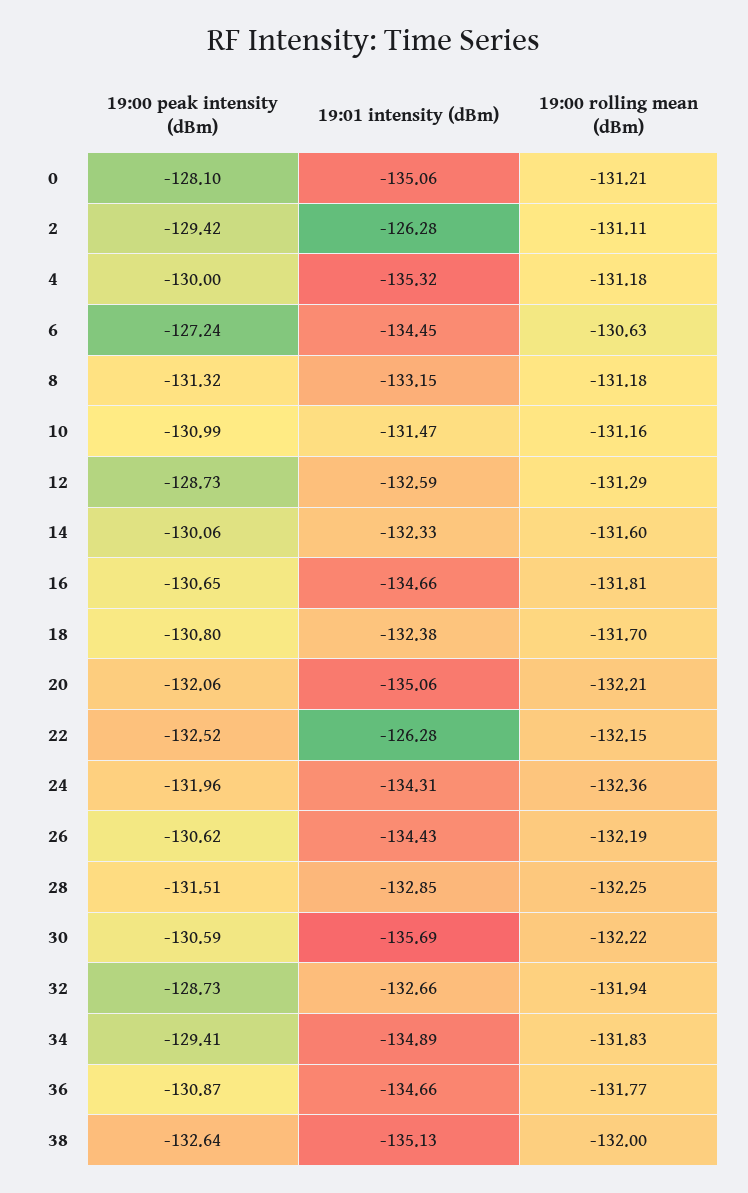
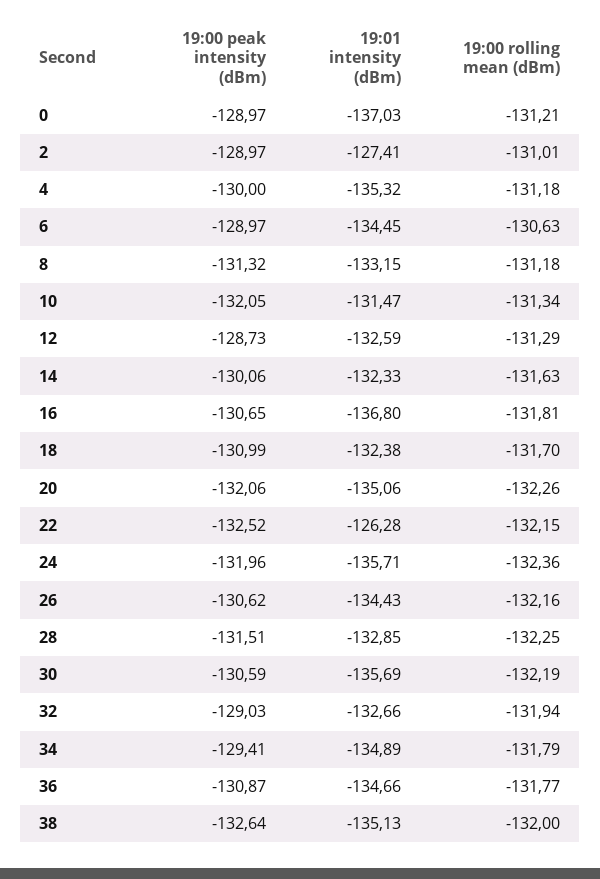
19:00 peak intensity (dBm), 0: -128.1 -> -128.97
19:01 intensity (dBm), 0: -135.06 -> -137.03
19:00 peak intensity (dBm), 2: -129.42 -> -128.97
19:01 intensity (dBm), 2: -126.28 -> -127.41
19:00 rolling mean (dBm), 2: -131.11 -> -131.01
19:00 peak intensity (dBm), 6: -127.24 -> -128.97
19:00 peak intensity (dBm), 10: -130.99 -> -132.05
19:00 rolling mean (dBm), 10: -131.16 -> -131.34
19:00 rolling mean (dBm), 14: -131.6 -> -131.63
19:01 intensity (dBm), 16: -134.66 -> -136.8
19:00 peak intensity (dBm), 18: -130.8 -> -130.99
19:00 rolling mean (dBm), 20: -132.21 -> -132.26
19:01 intensity (dBm), 24: -134.31 -> -135.71
19:00 rolling mean (dBm), 26: -132.19 -> -132.16
19:00 rolling mean (dBm), 30: -132.22 -> -132.19
19:00 peak intensity (dBm), 32: -128.73 -> -129.03
19:00 rolling mean (dBm), 34: -131.83 -> -131.79

